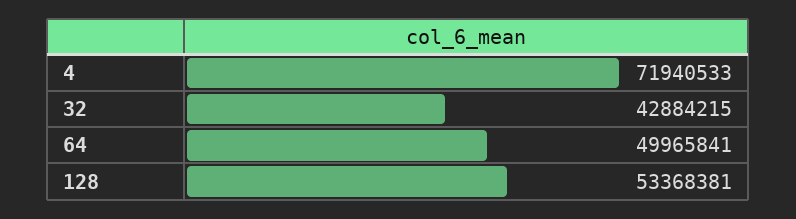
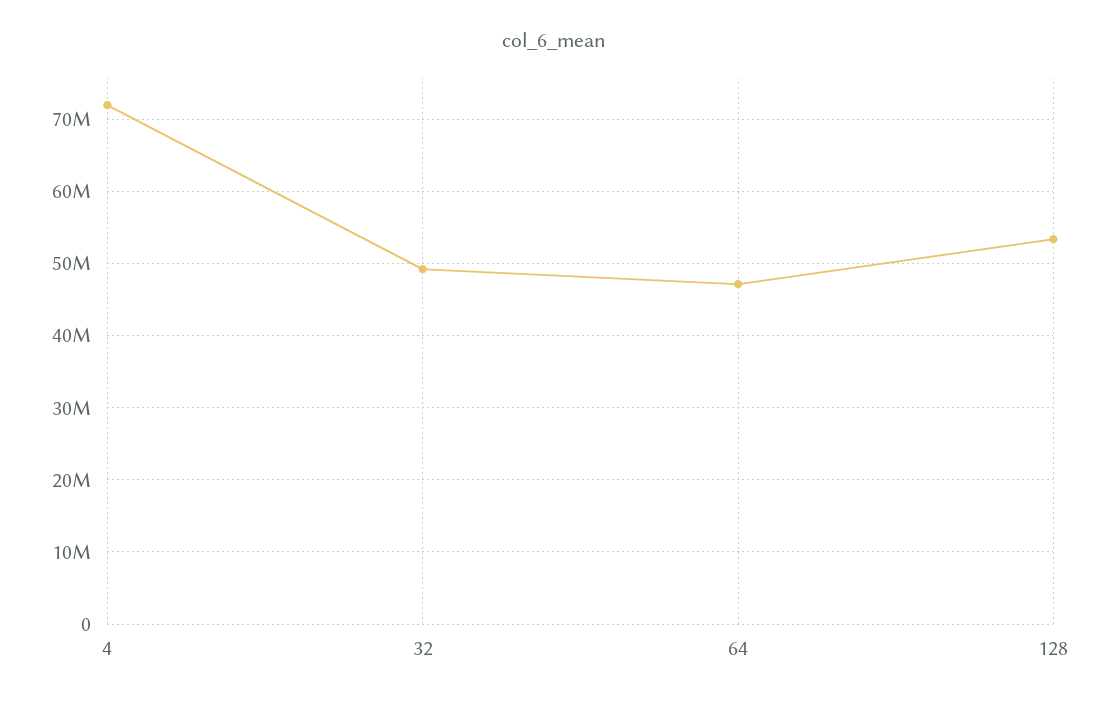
32: 42884215 -> 49000000
64: 49965841 -> 47000000

